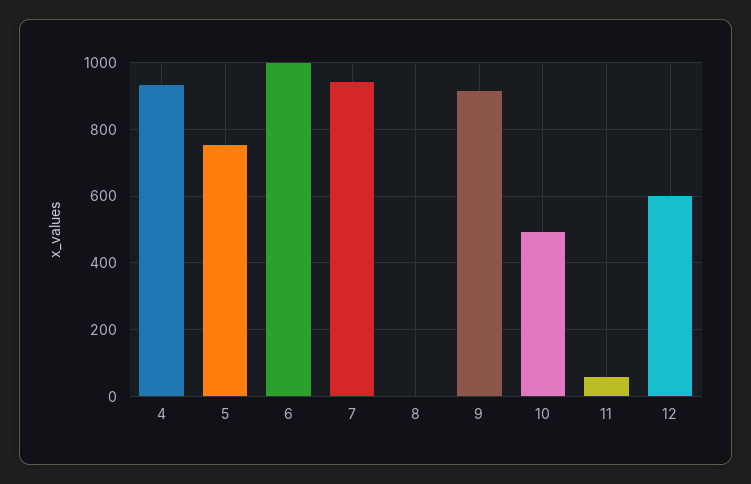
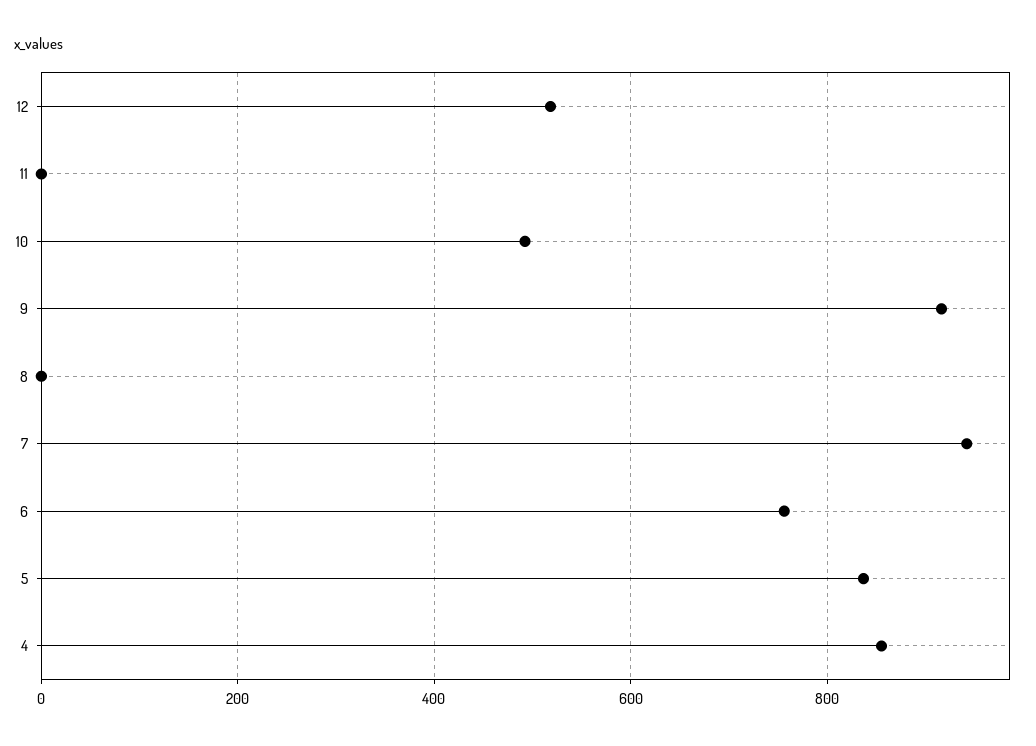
4: 940 -> 860
5: 760 -> 840
6: 1000 -> 760
11: 60 -> 0
12: 600 -> 520

